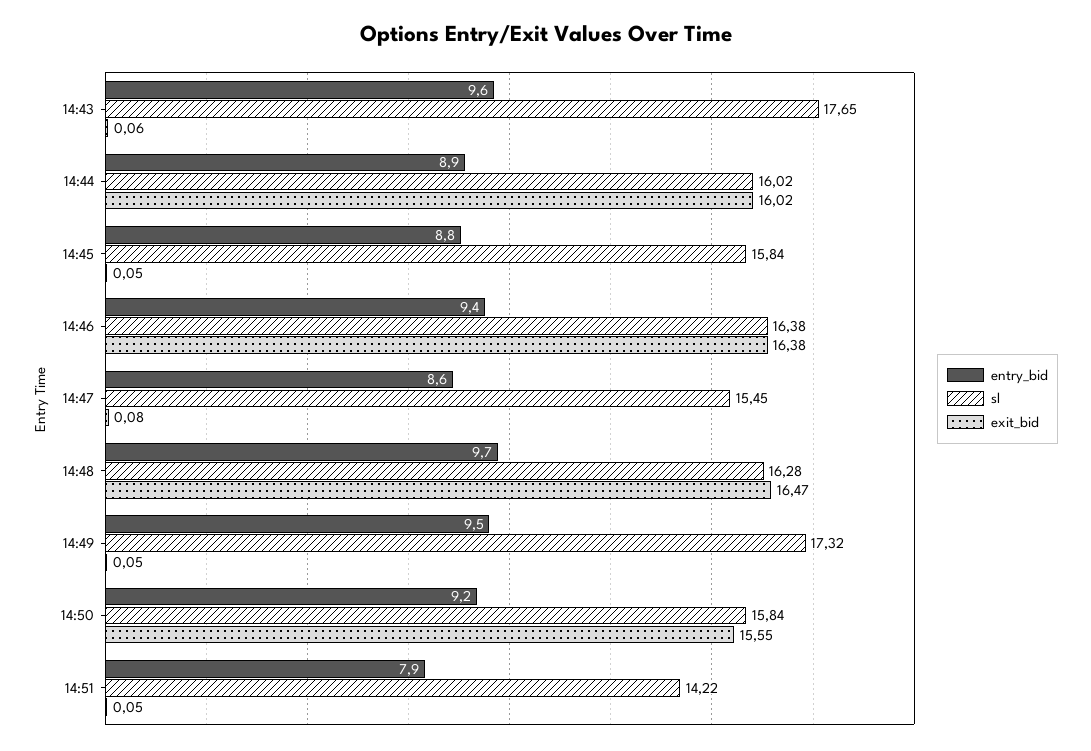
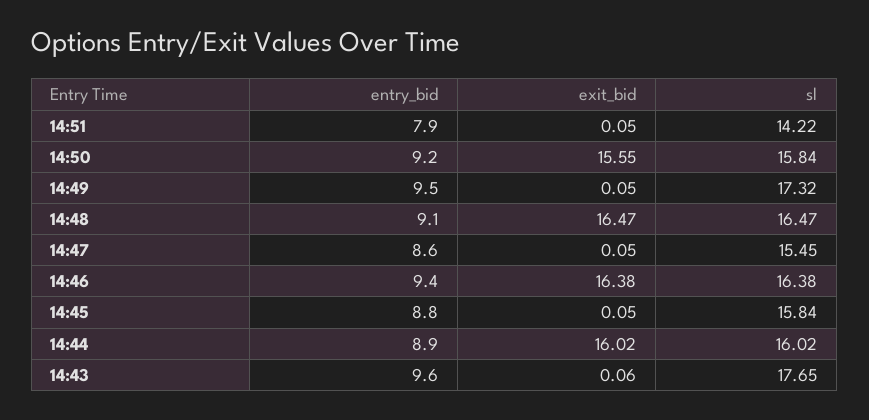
exit_bid, 14:47: 0.08 -> 0.05
entry_bid, 14:48: 9.7 -> 9.1
sl, 14:48: 16.28 -> 16.47

